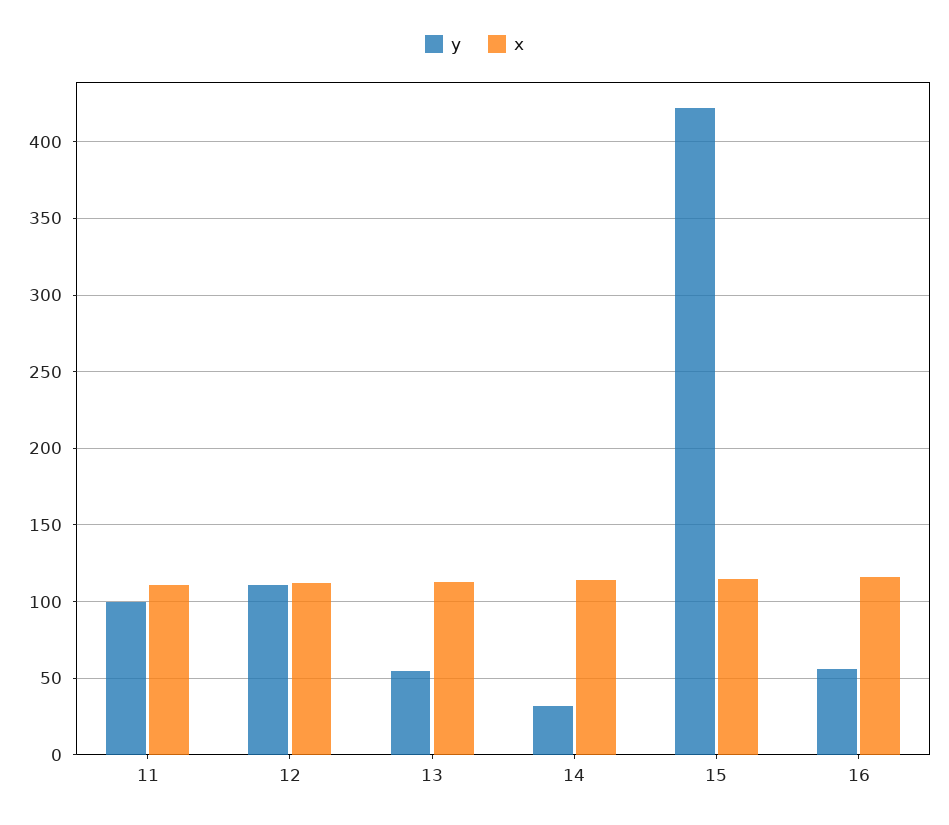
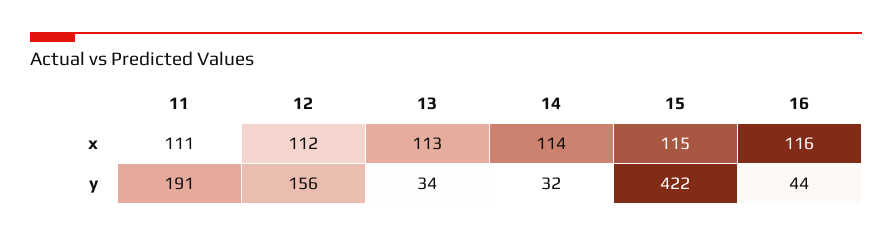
y, 11: 100 -> 191
y, 12: 110 -> 156
y, 13: 55 -> 34
y, 16: 55 -> 44

